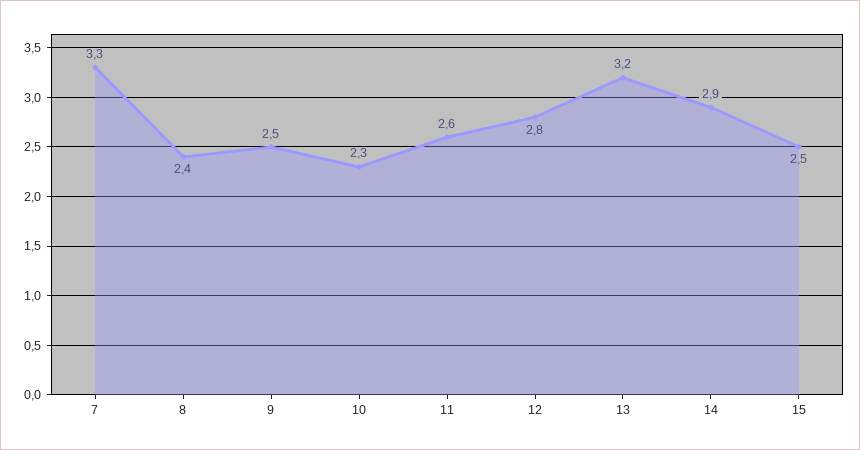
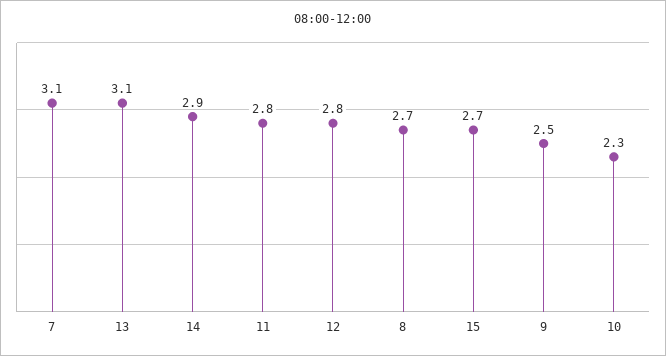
7: 3.3 -> 3.1
8: 2.4 -> 2.7
11: 2.6 -> 2.8
13: 3.2 -> 3.1
15: 2.5 -> 2.7

